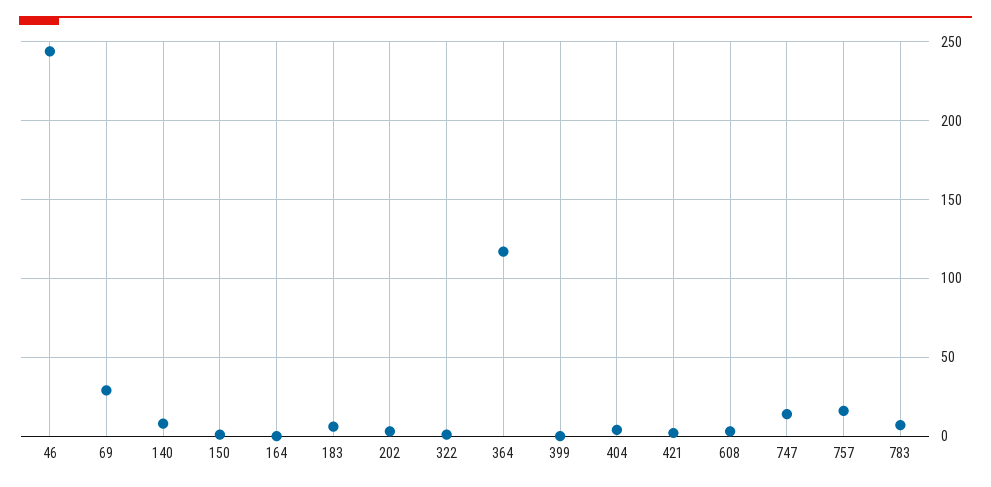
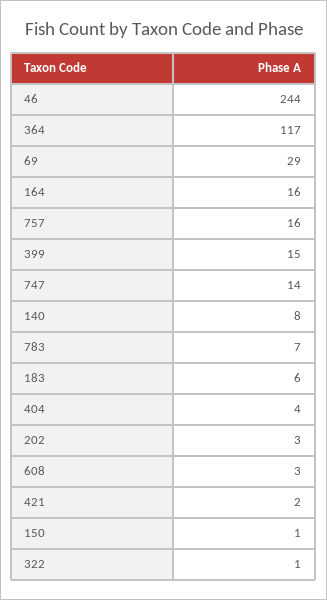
164: 0 -> 16
399: 0 -> 15

